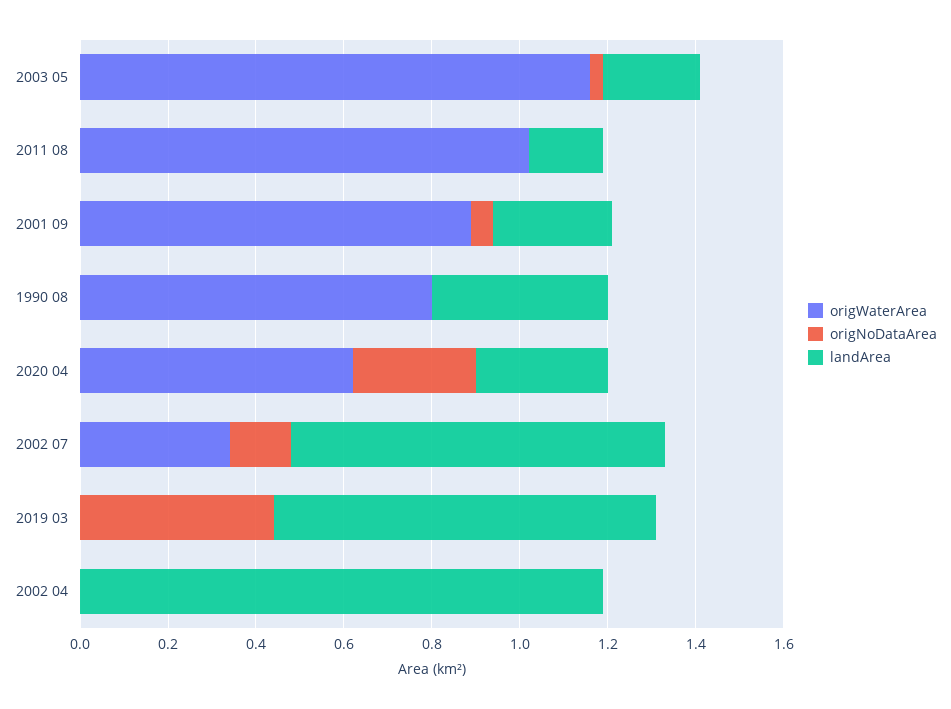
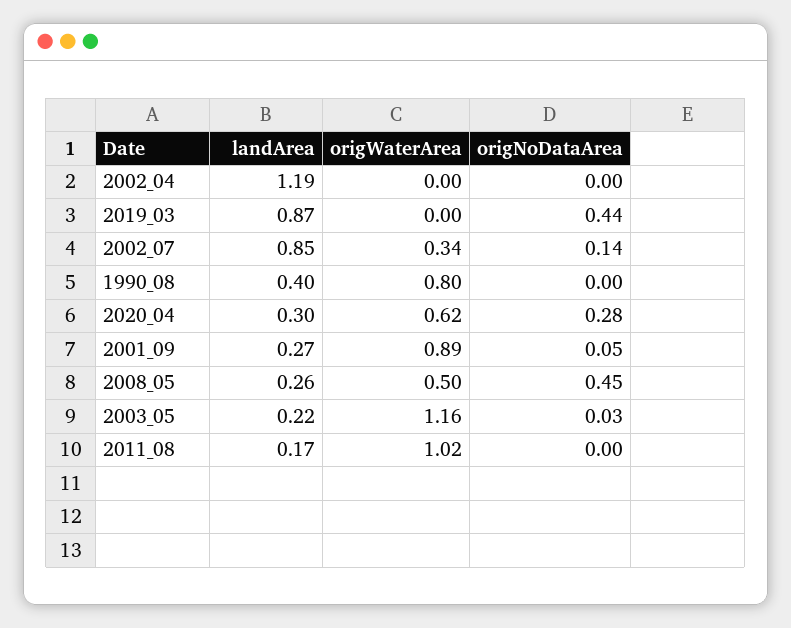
landArea, 2008_05: none -> 0.26
origWaterArea, 2008_05: none -> 0.5
origNoDataArea, 2008_05: none -> 0.45

